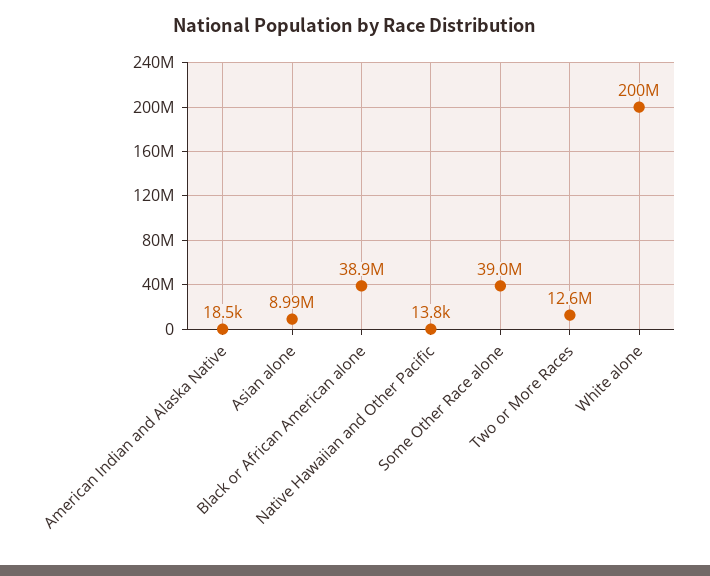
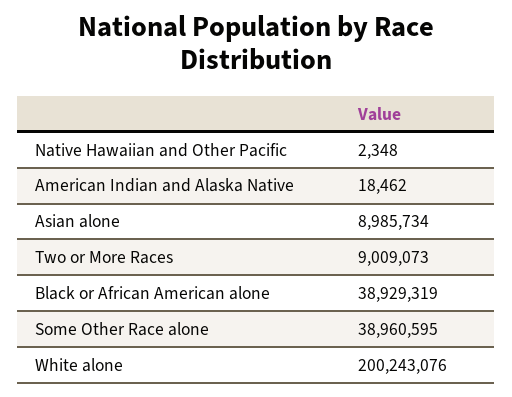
Native Hawaiian and Other Pacific: 13800 -> 2348
Two or More Races: 12600000 -> 9009073

